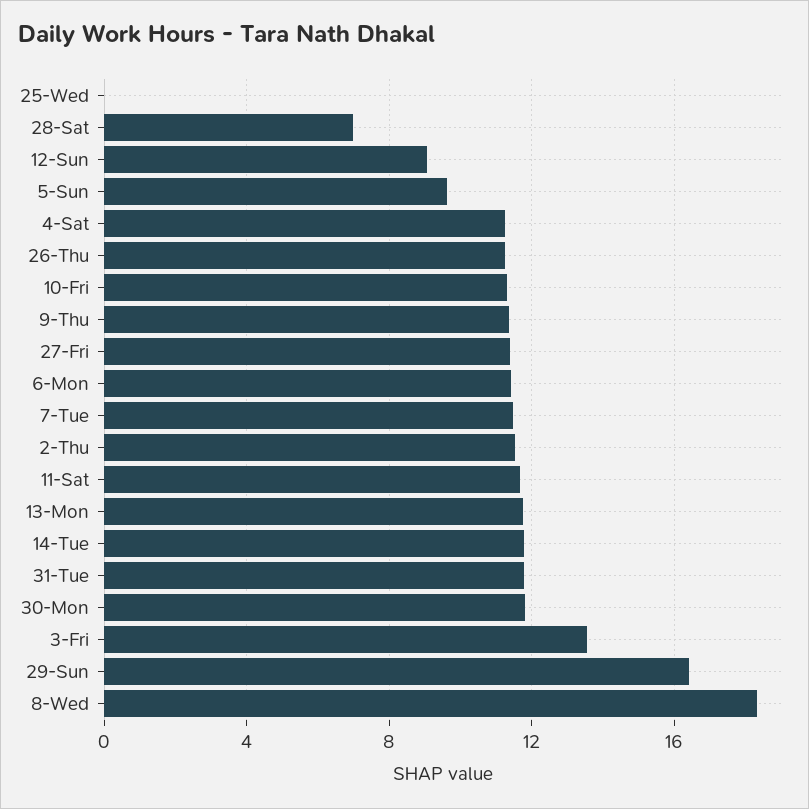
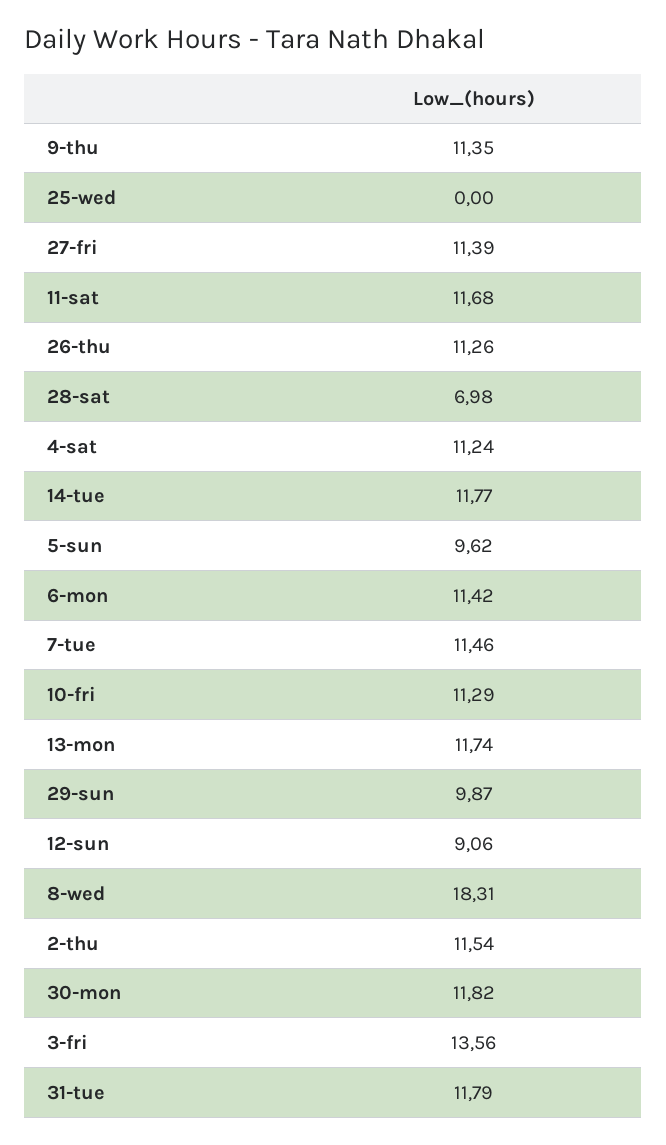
29-Sun: 16.5 -> 9.87

